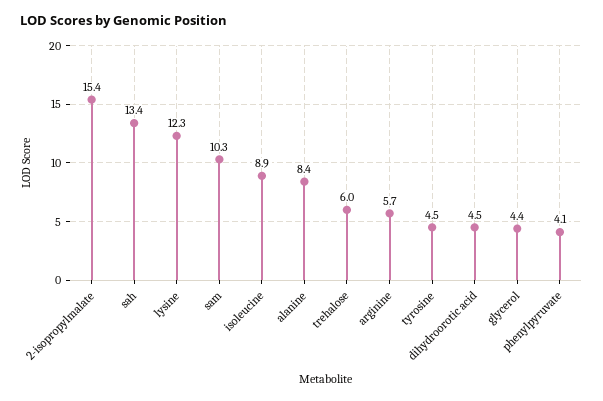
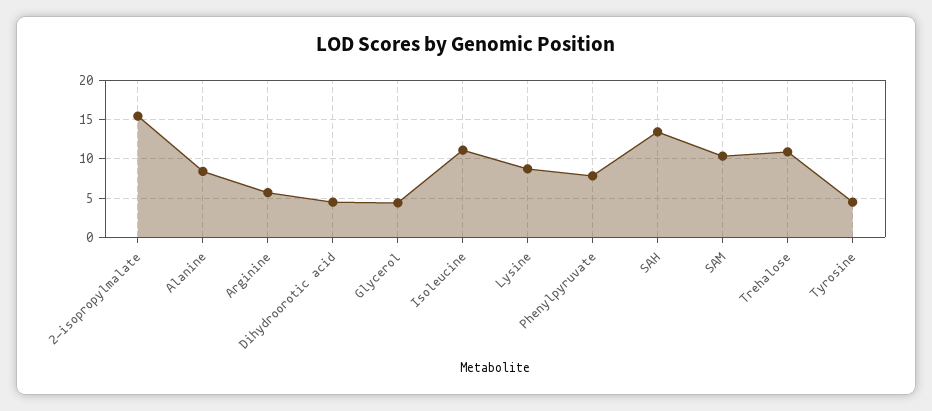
lysine: 12.3 -> 9
isoleucine: 8.9 -> 11
trehalose: 6 -> 11
phenylpyruvate: 4.1 -> 8

